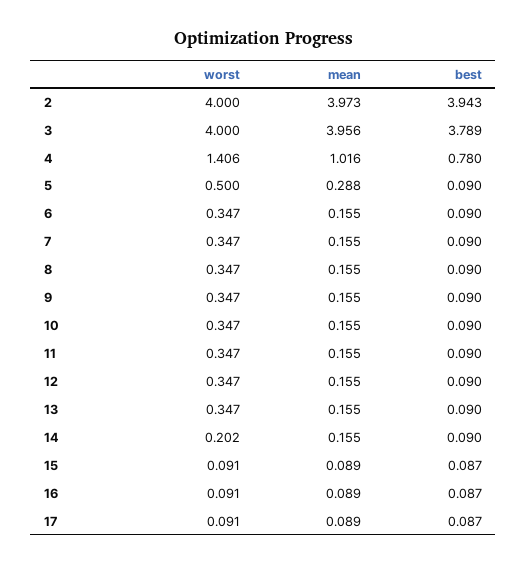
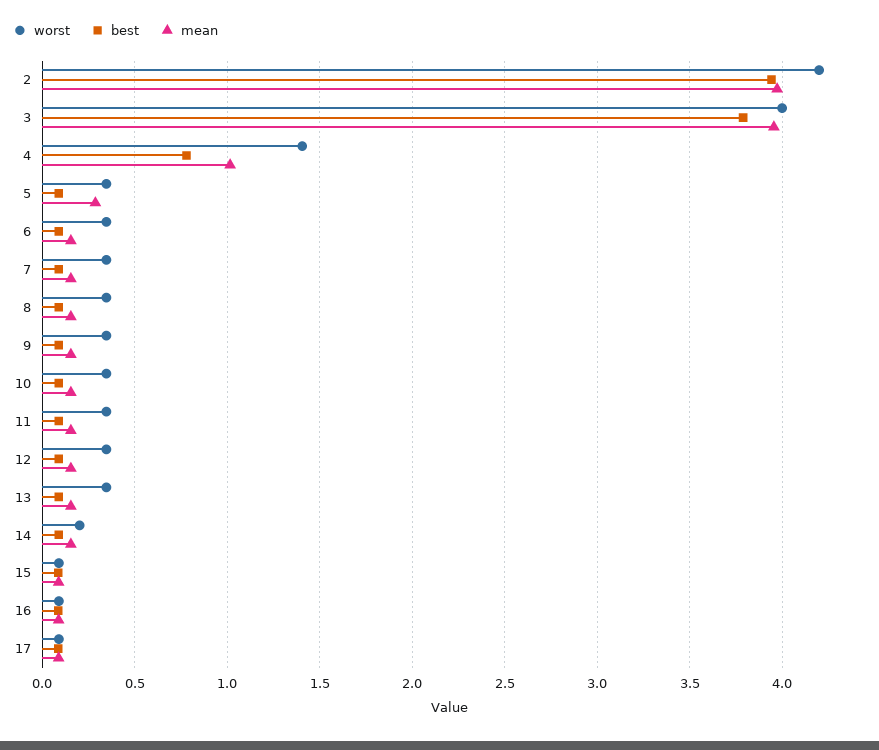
worst, 2: 4 -> 4.2
worst, 5: 0.5 -> 0.35

